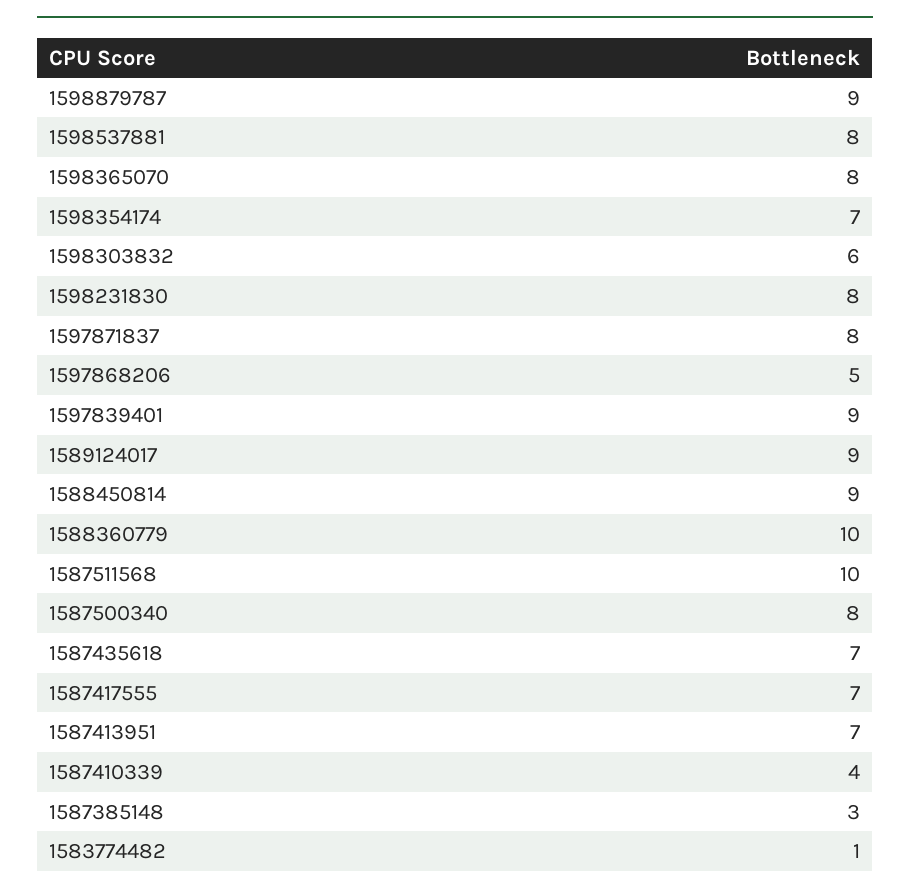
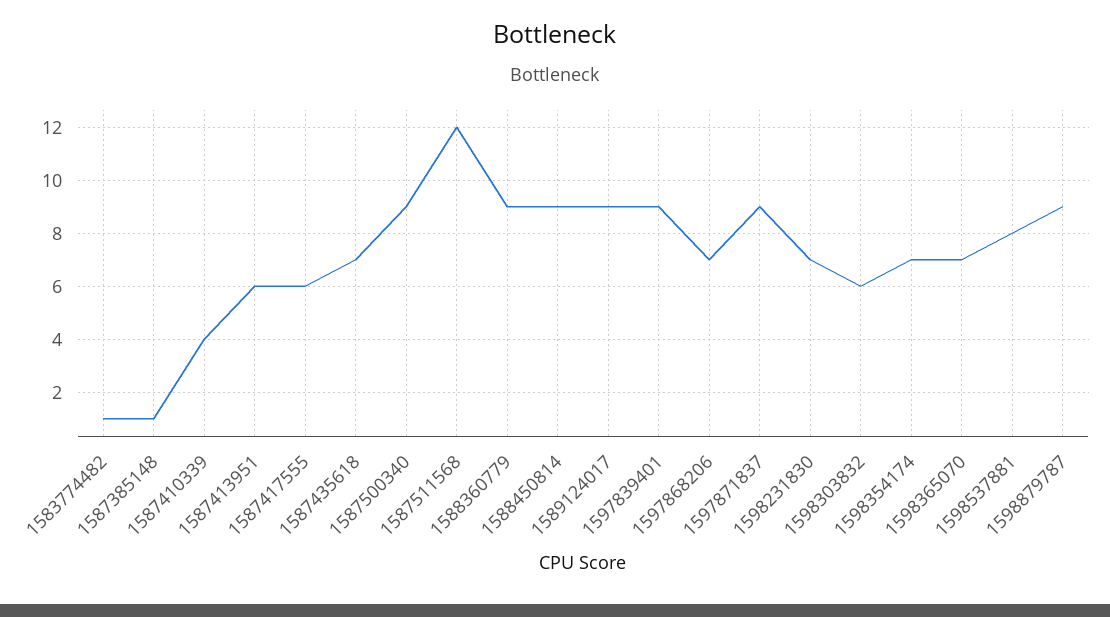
1598365070: 8 -> 7
1598231830: 8 -> 7
1597871837: 8 -> 9
1597868206: 5 -> 7
1588360779: 10 -> 9
1587511568: 10 -> 12
1587500340: 8 -> 9
1587417555: 7 -> 6
1587413951: 7 -> 6
1587385148: 3 -> 1

